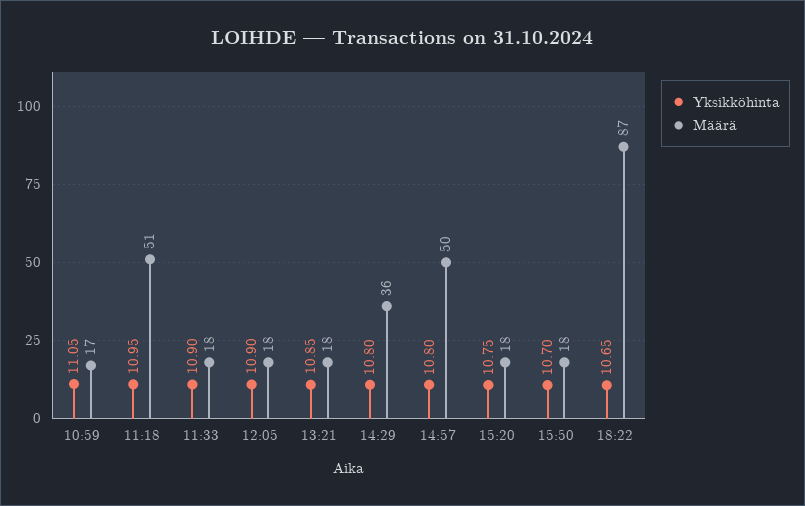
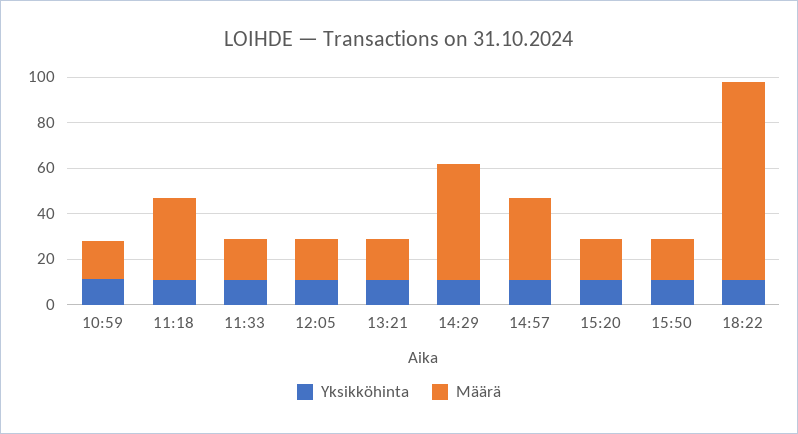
Määrä, 11:18: 51 -> 35
Määrä, 14:29: 36 -> 50
Määrä, 14:57: 50 -> 35

